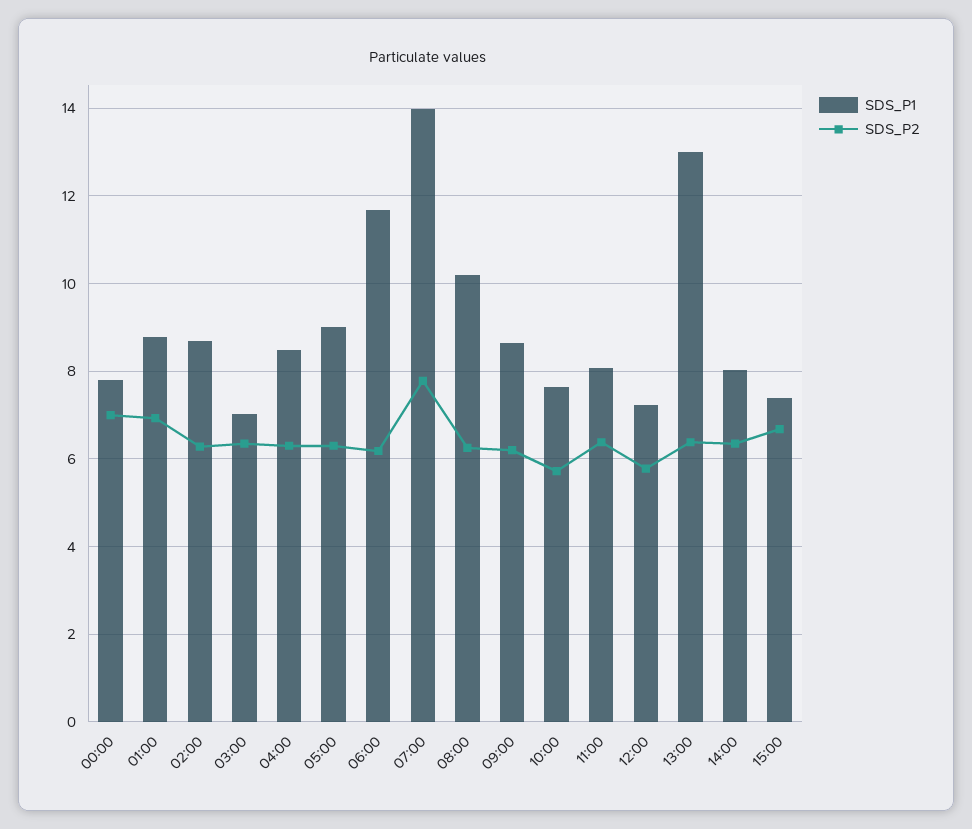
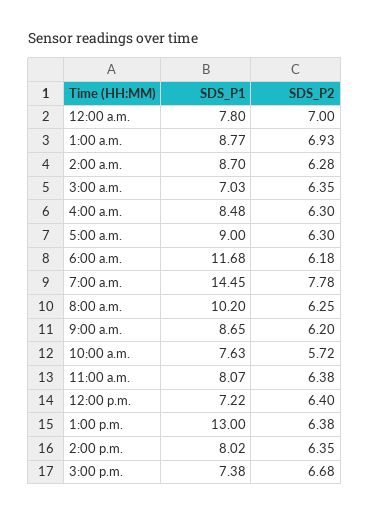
SDS_P1, 07:00: 14 -> 14.45
SDS_P2, 12:00: 5.8 -> 6.4

